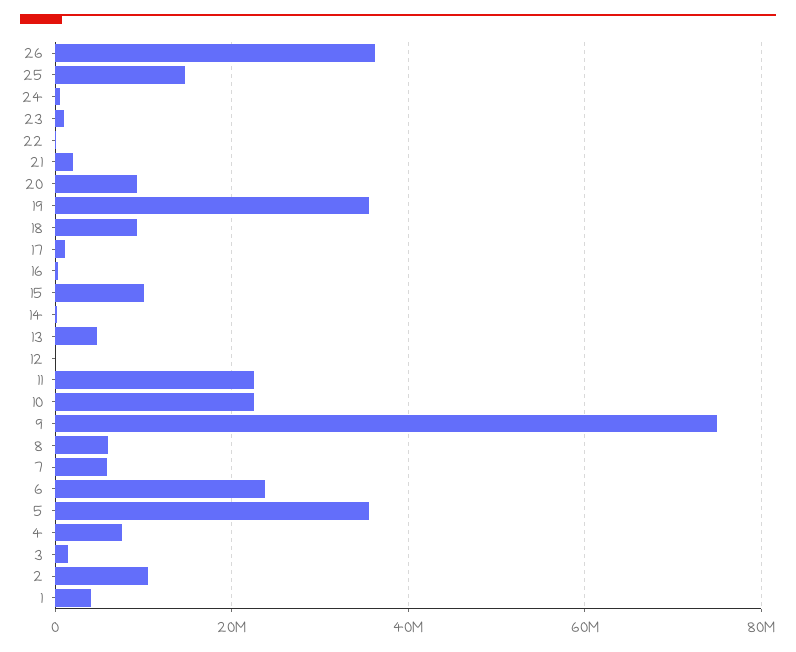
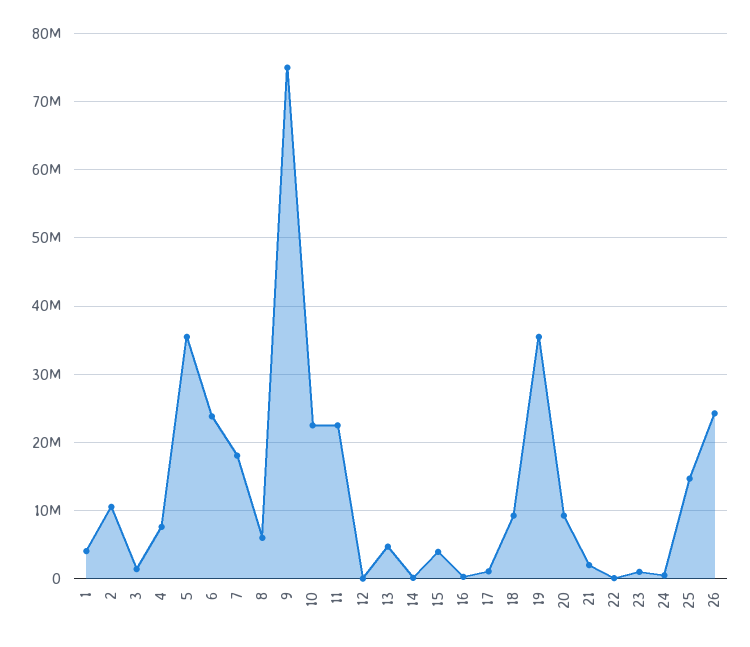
26: 36000000 -> 24000000
15: 10000000 -> 4000000
7: 6000000 -> 18000000

